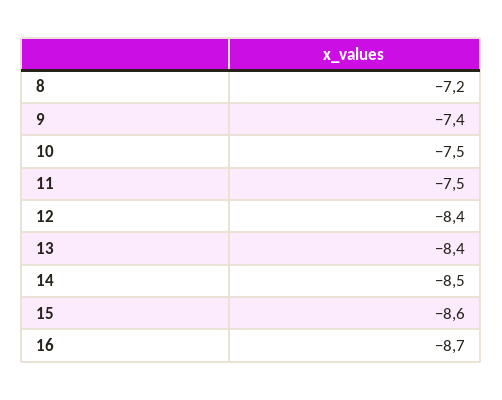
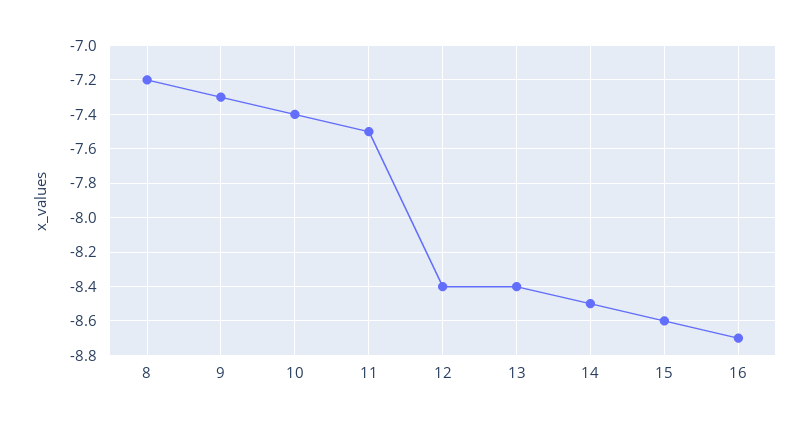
9: -7.4 -> -7.3
10: -7.5 -> -7.4

